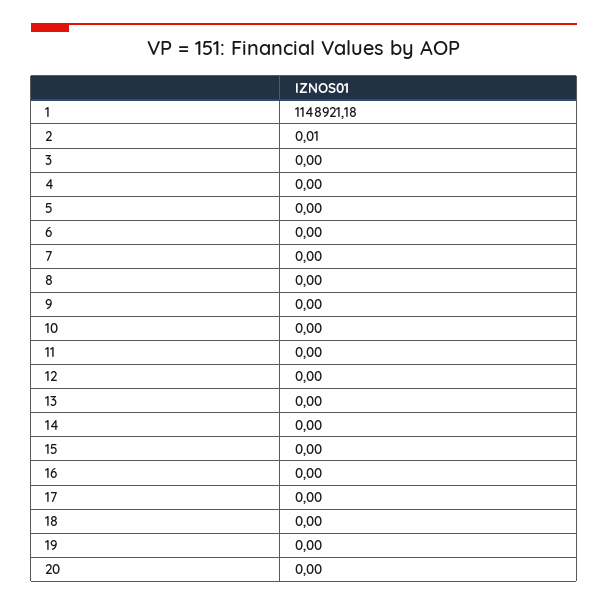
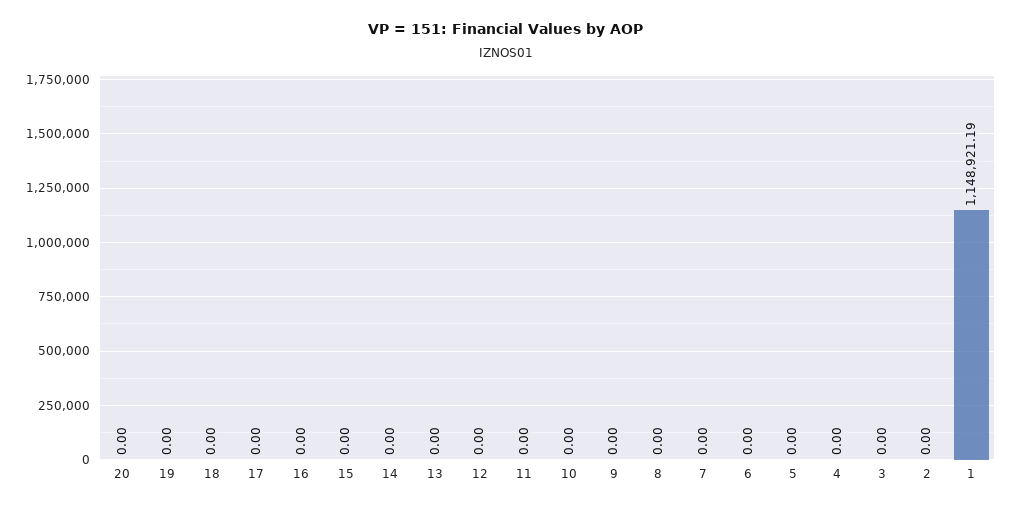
1: 1148921.18 -> 1148921.19
2: 0.01 -> 0

